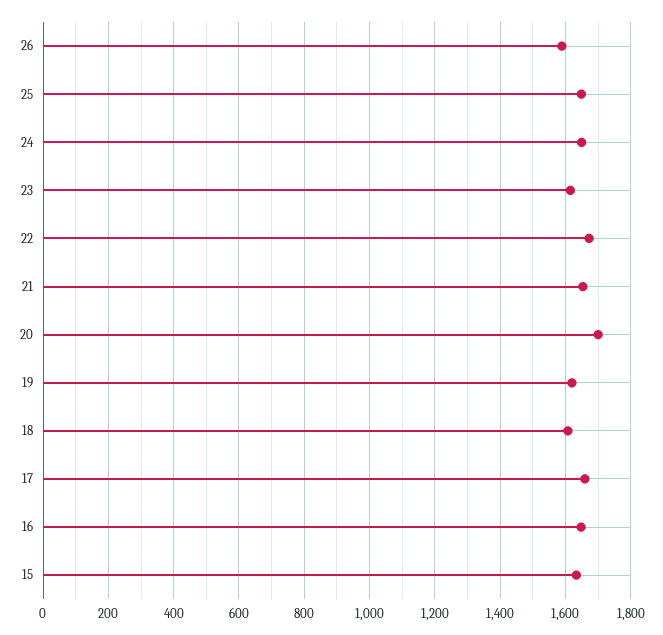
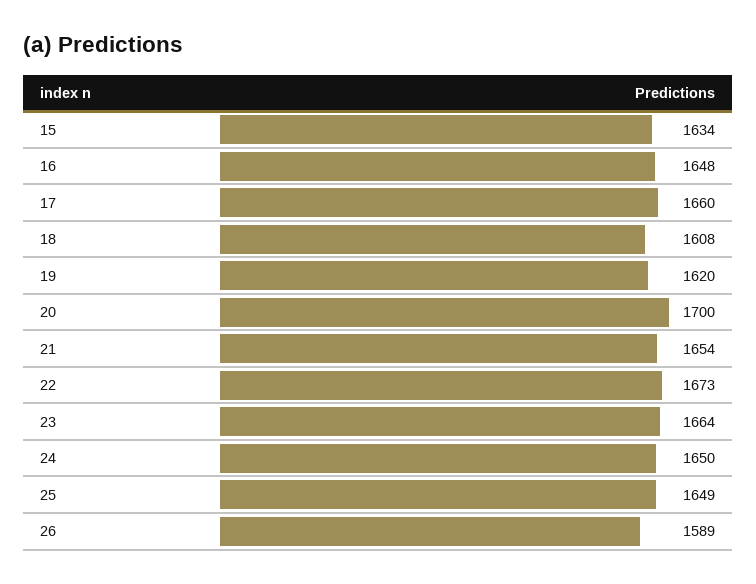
23: 1620 -> 1664

